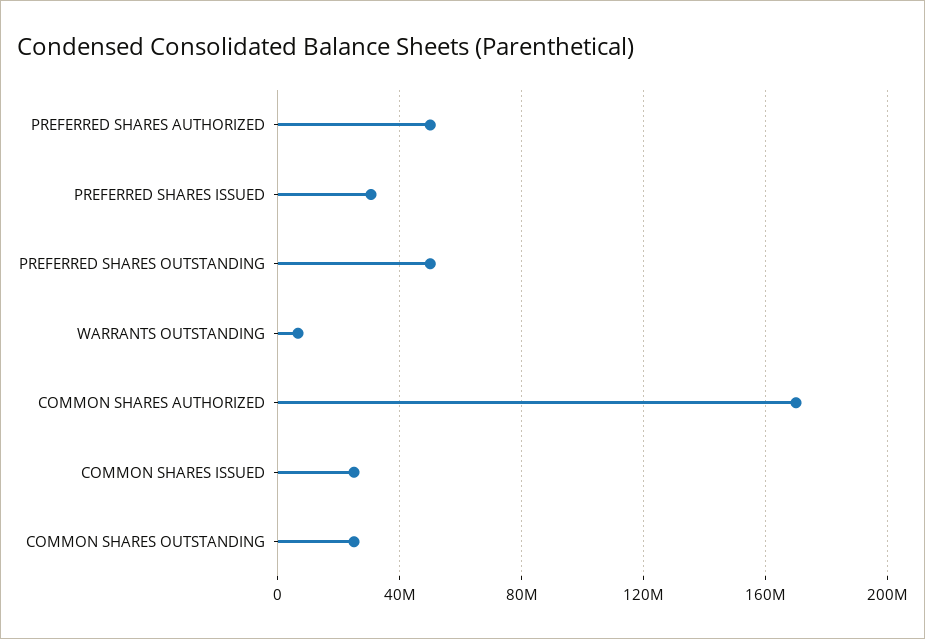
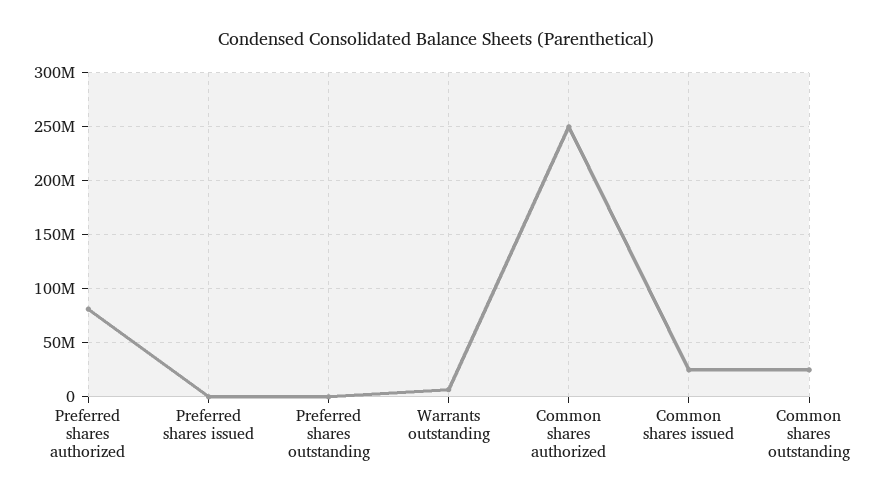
PREFERRED SHARES AUTHORIZED: 50000000 -> 80000000
PREFERRED SHARES ISSUED: 30000000 -> 0
PREFERRED SHARES OUTSTANDING: 50000000 -> 0
COMMON SHARES AUTHORIZED: 170000000 -> 250000000

